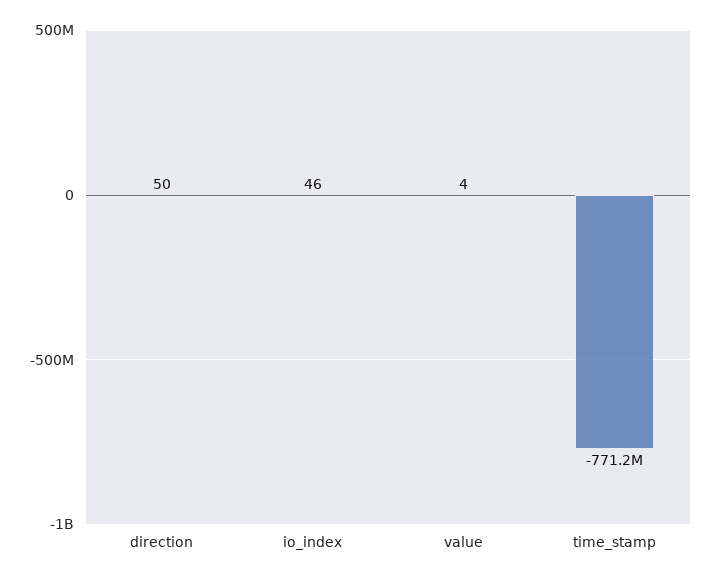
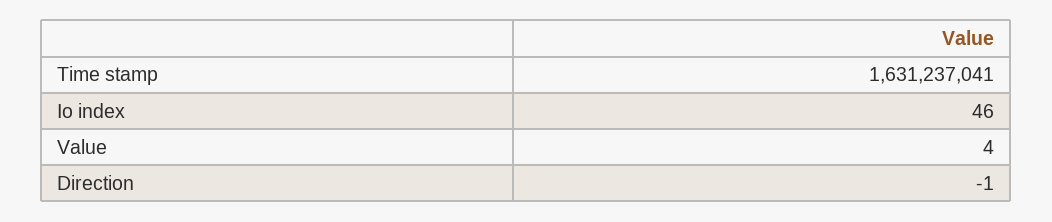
direction: 50 -> -1
time_stamp: -771200000 -> 1631237041

